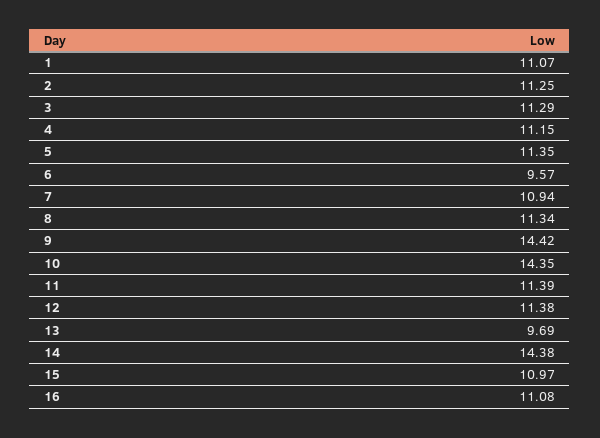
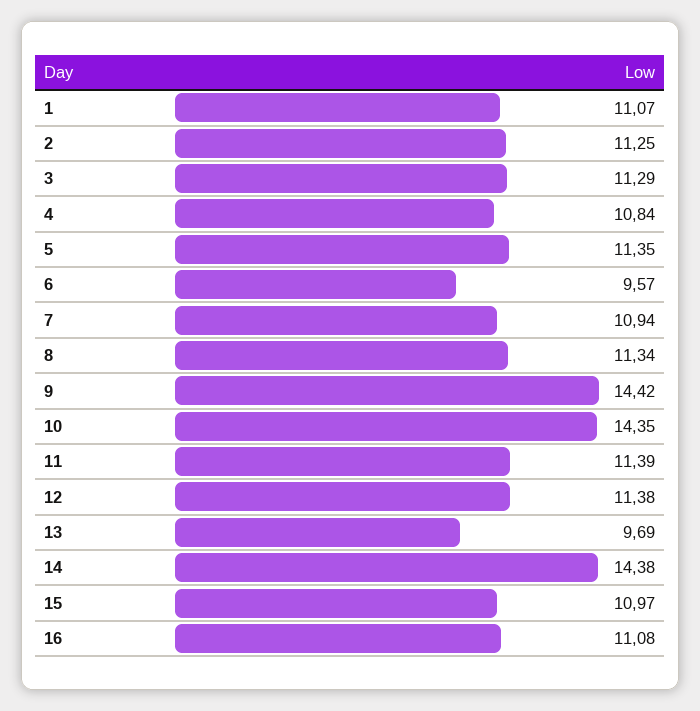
4: 11.15 -> 10.84

